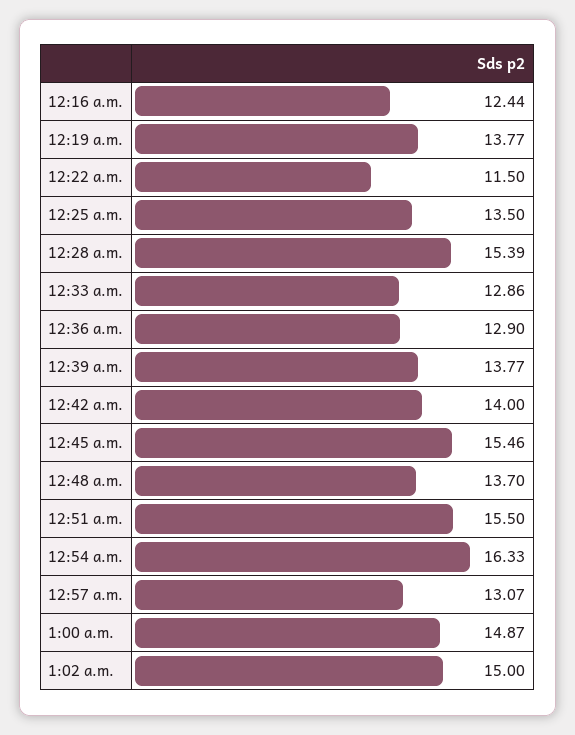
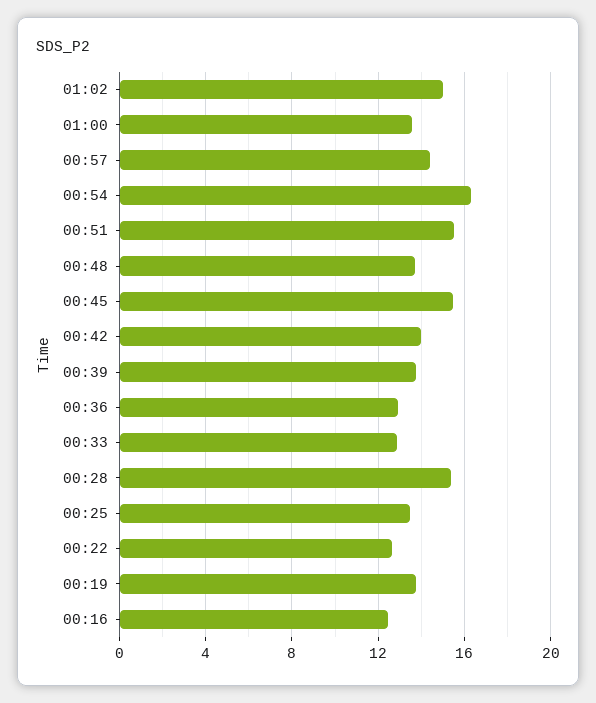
12:22 a.m.: 11.5 -> 12.5
12:57 a.m.: 13.07 -> 14.5
1:00 a.m.: 14.87 -> 13.5

